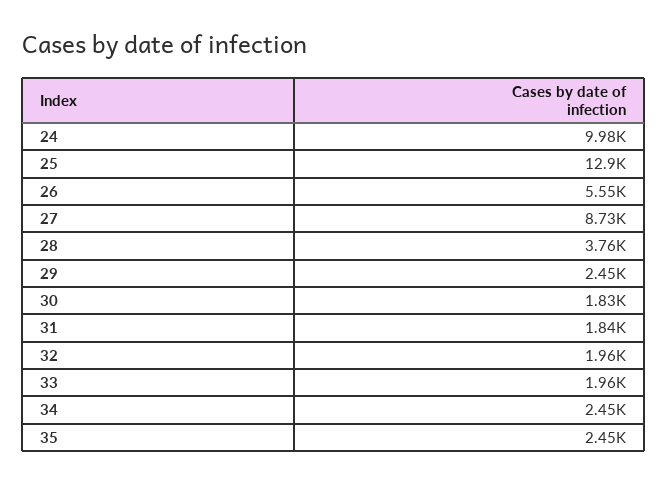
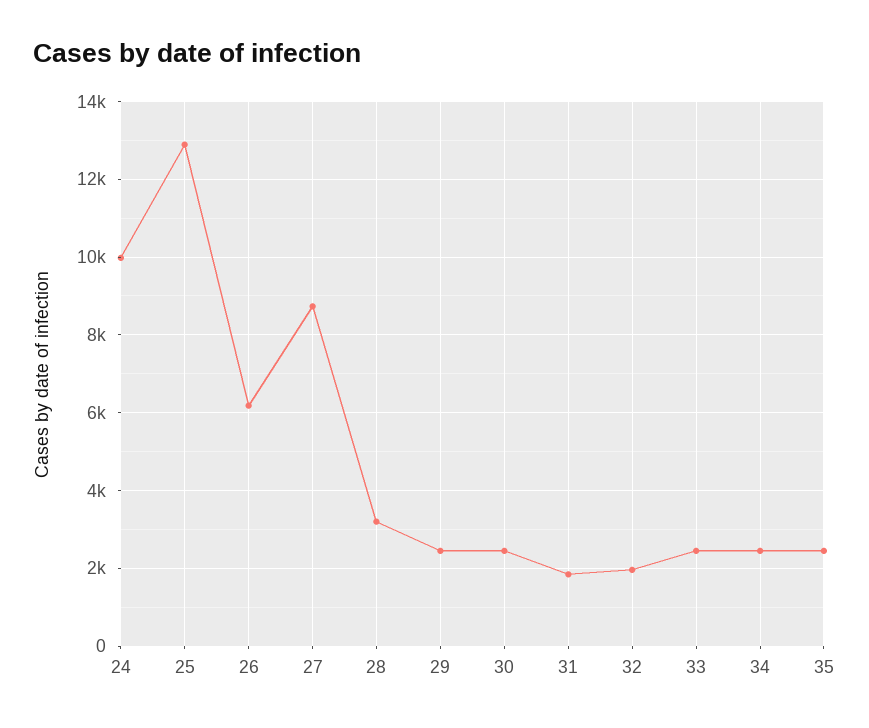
26: 5550 -> 6200
28: 3760 -> 3200
30: 1830 -> 2400
33: 1960 -> 2400

